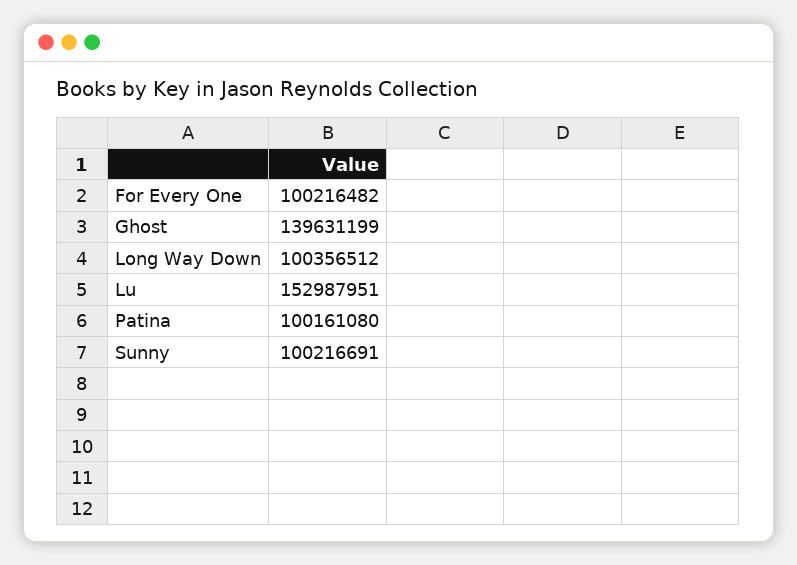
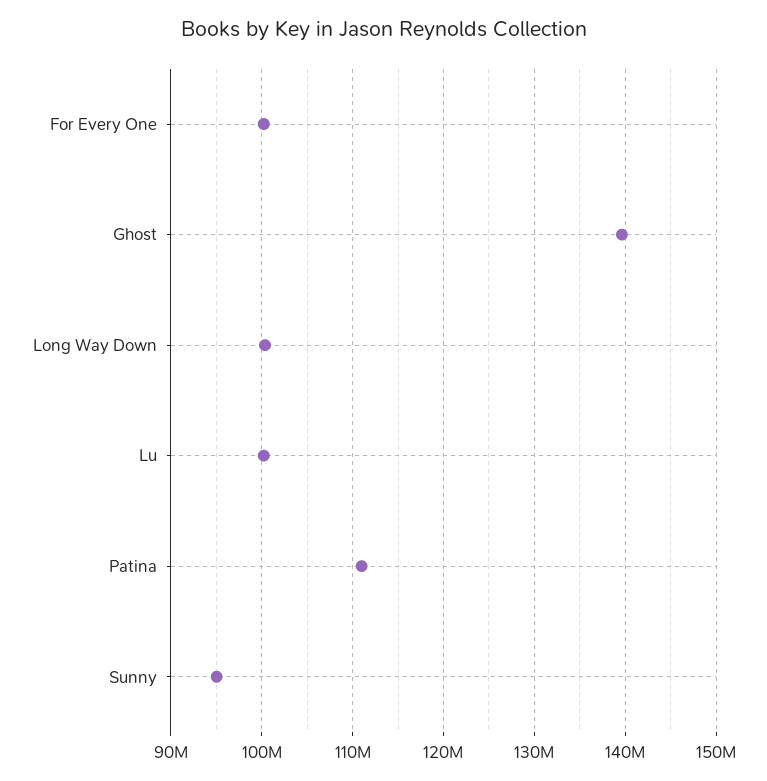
Lu: 152987951 -> 100000000
Patina: 100161080 -> 111000000
Sunny: 100216691 -> 95000000

